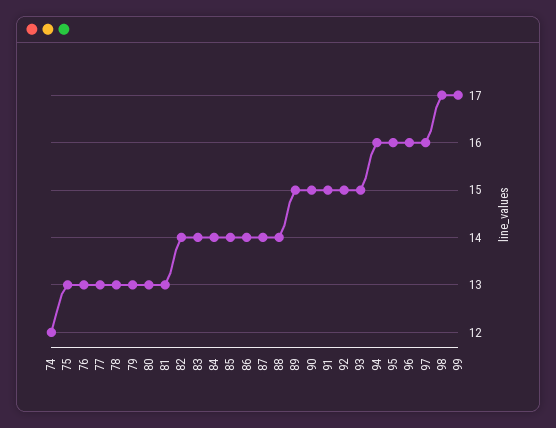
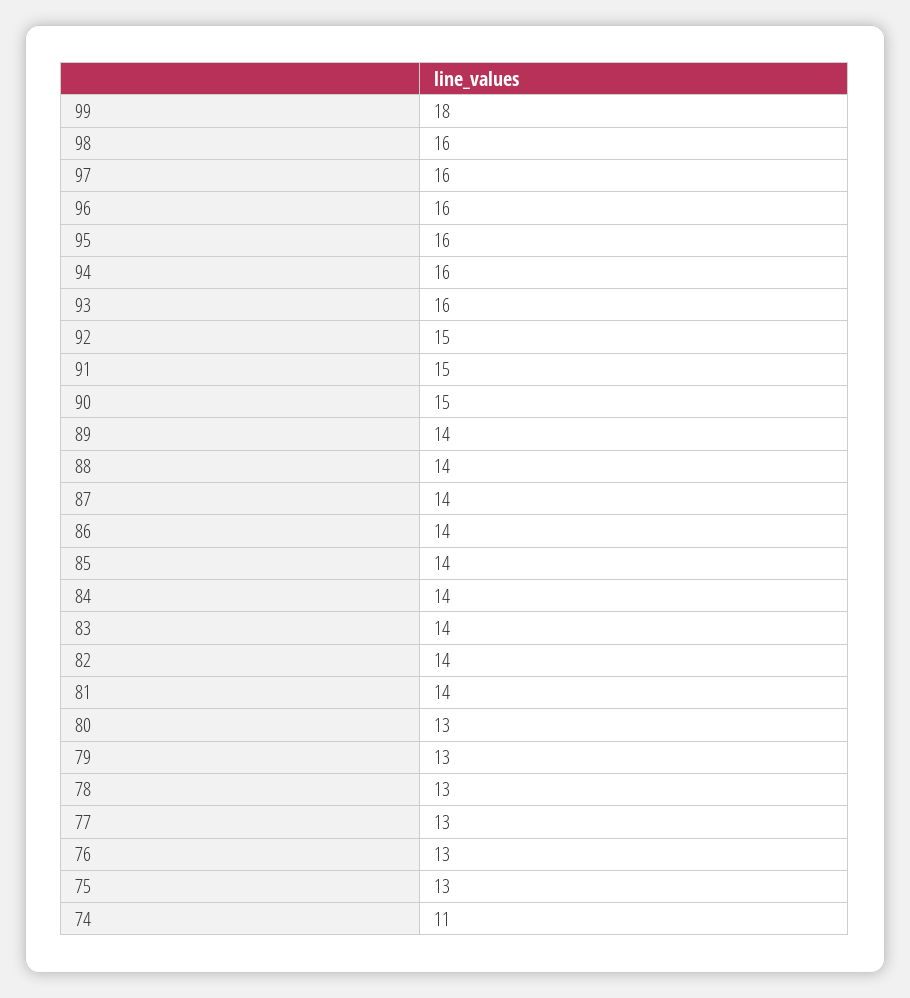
74: 12 -> 11
81: 13 -> 14
89: 15 -> 14
93: 15 -> 16
98: 17 -> 16
99: 17 -> 18

